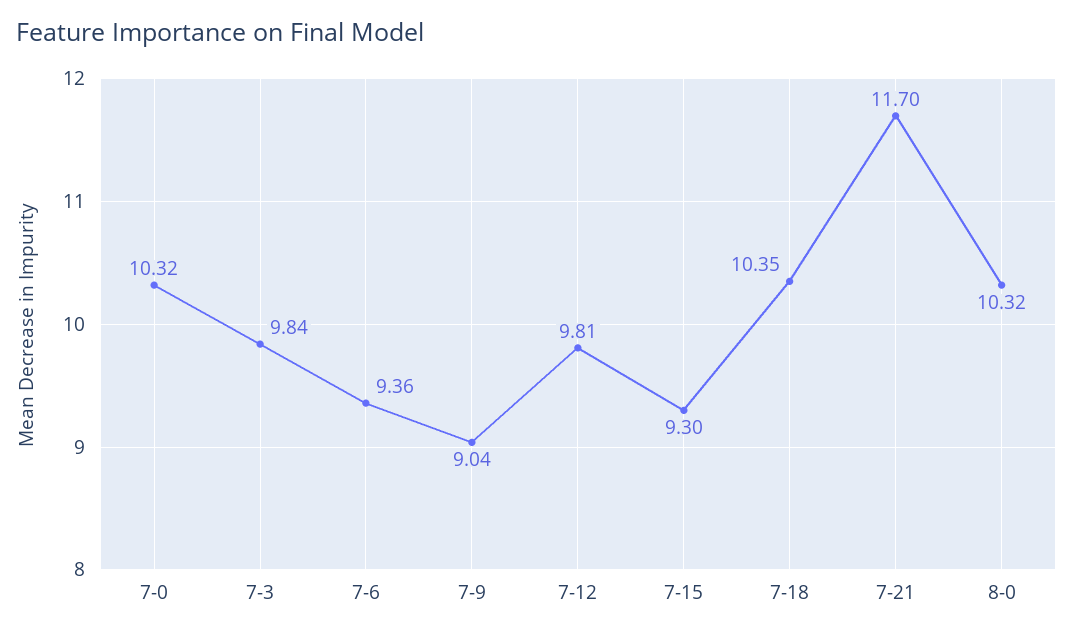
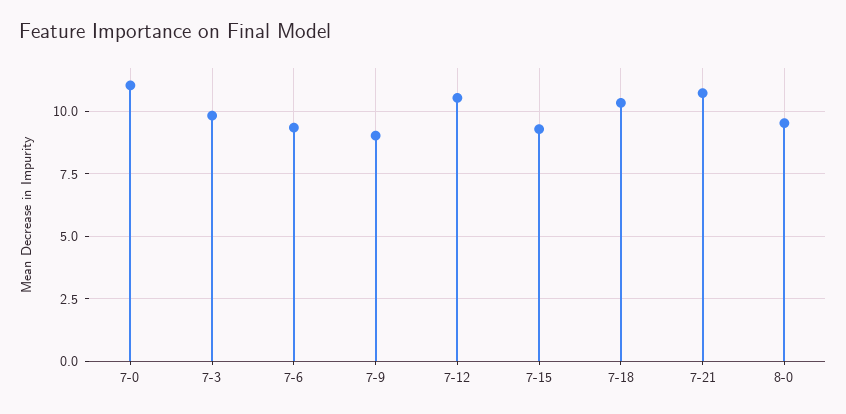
7-0: 10.32 -> 11
7-12: 9.81 -> 10.5
7-21: 11.7 -> 10.75
8-0: 10.32 -> 9.5

